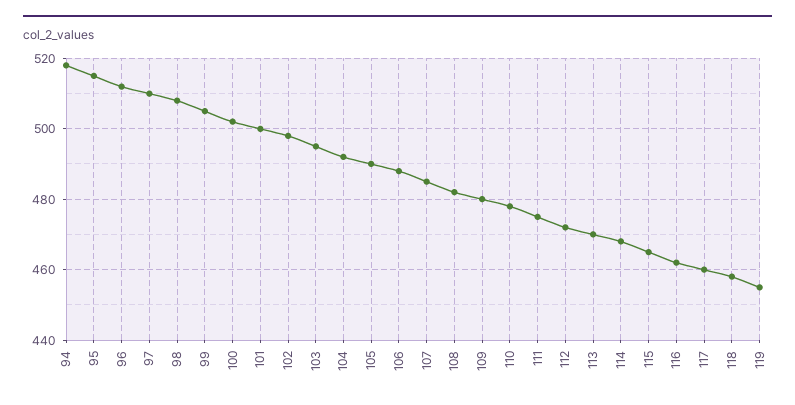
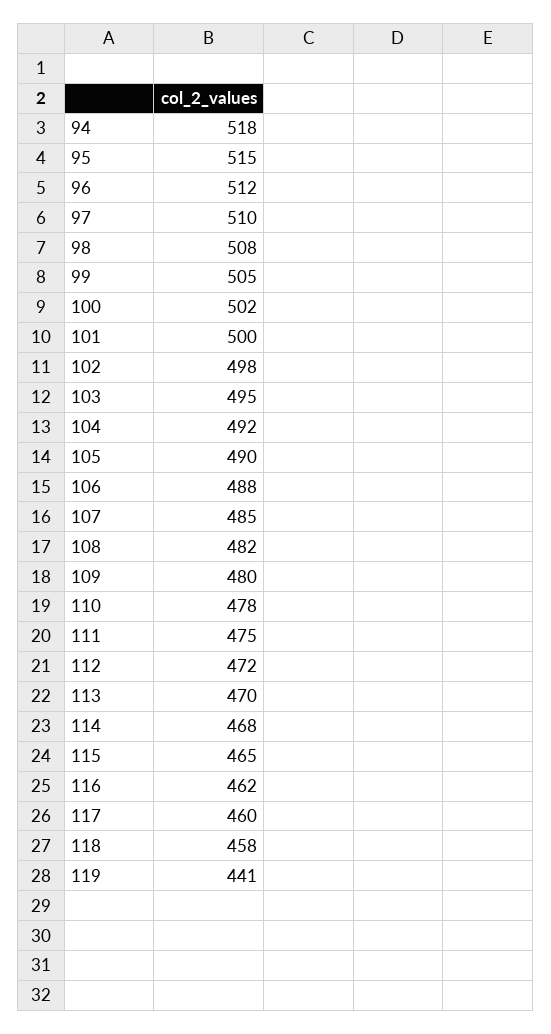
119: 455 -> 441

